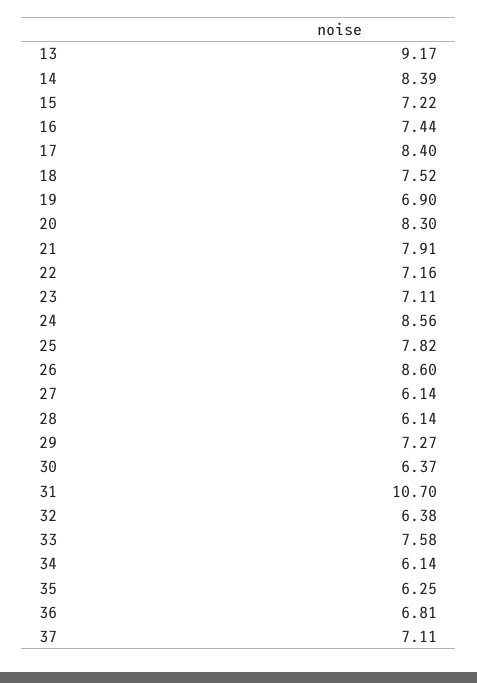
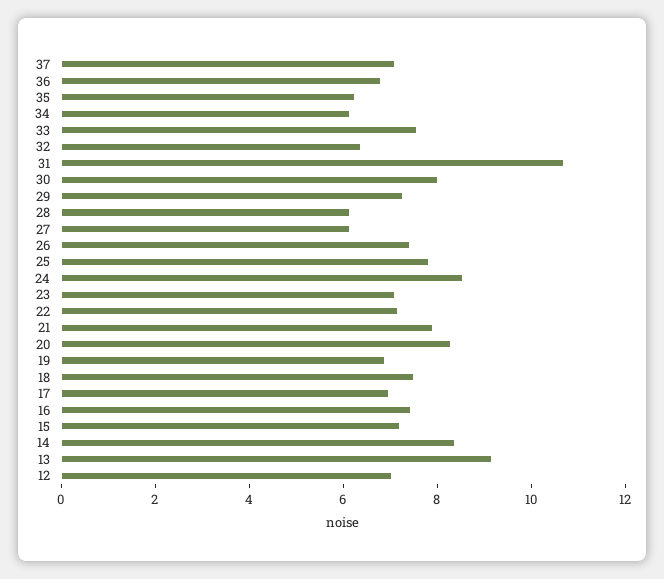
17: 8.4 -> 7
26: 8.6 -> 7.5
30: 6.37 -> 8
12: none -> 7

